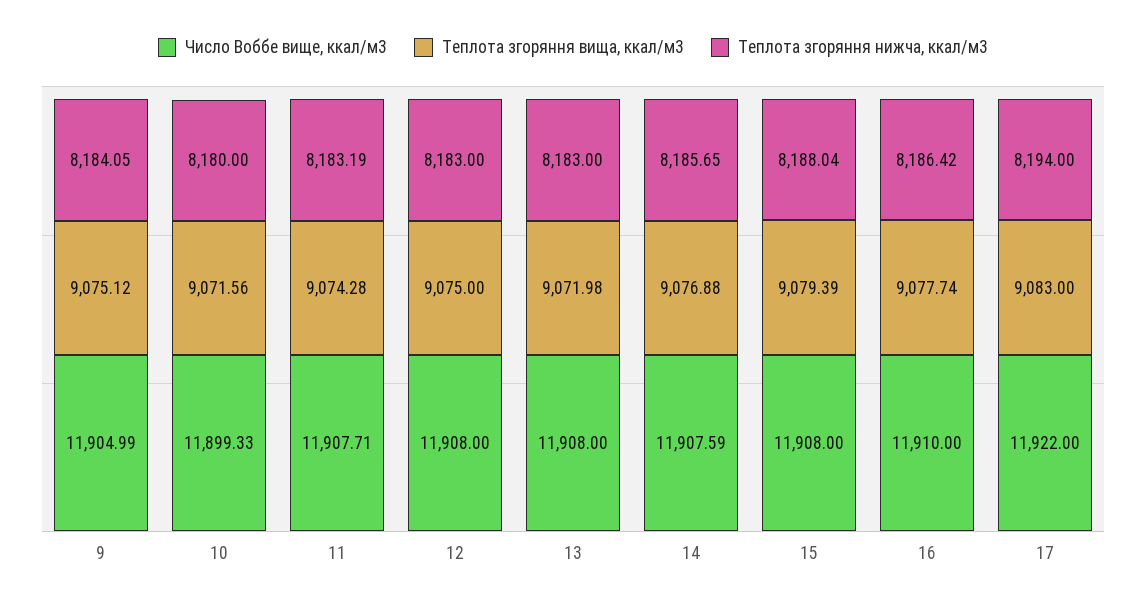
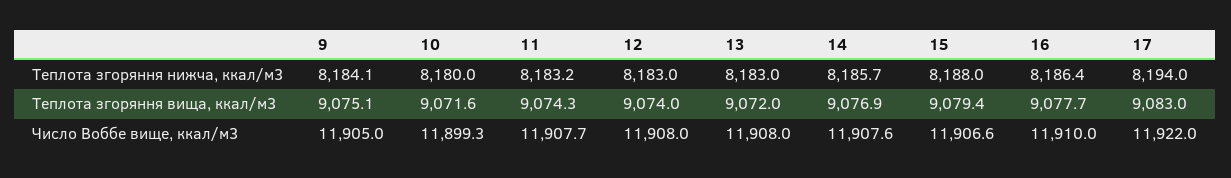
Теплота згоряння вища, ккал/м3, 12: 9075 -> 9074
Число Воббе вище, ккал/м3, 15: 11908 -> 11906.6

